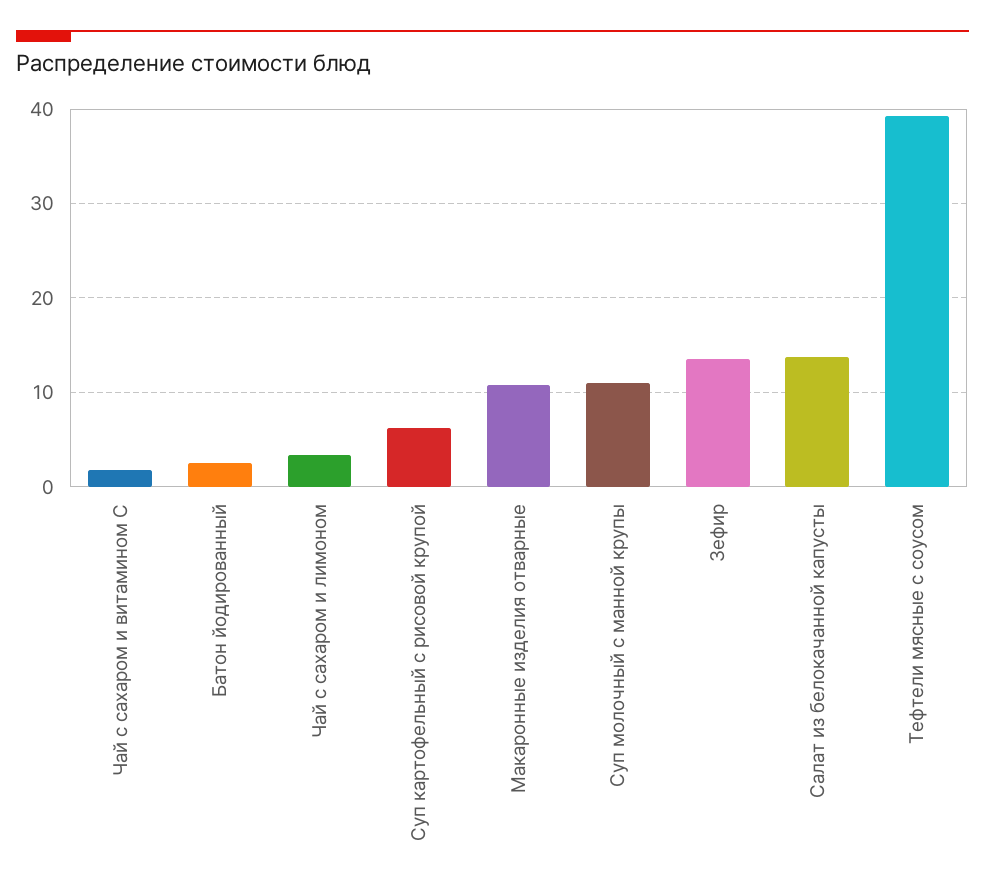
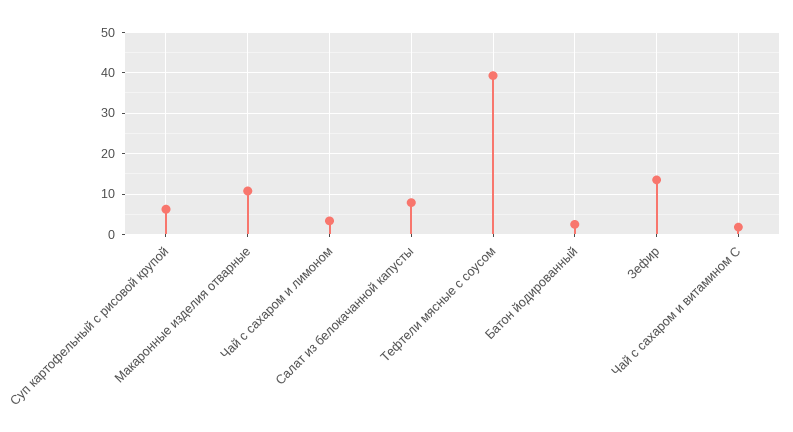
Суп молочный с манной крупы: 11 -> none
Салат из белокачанной капусты: 14 -> 8

